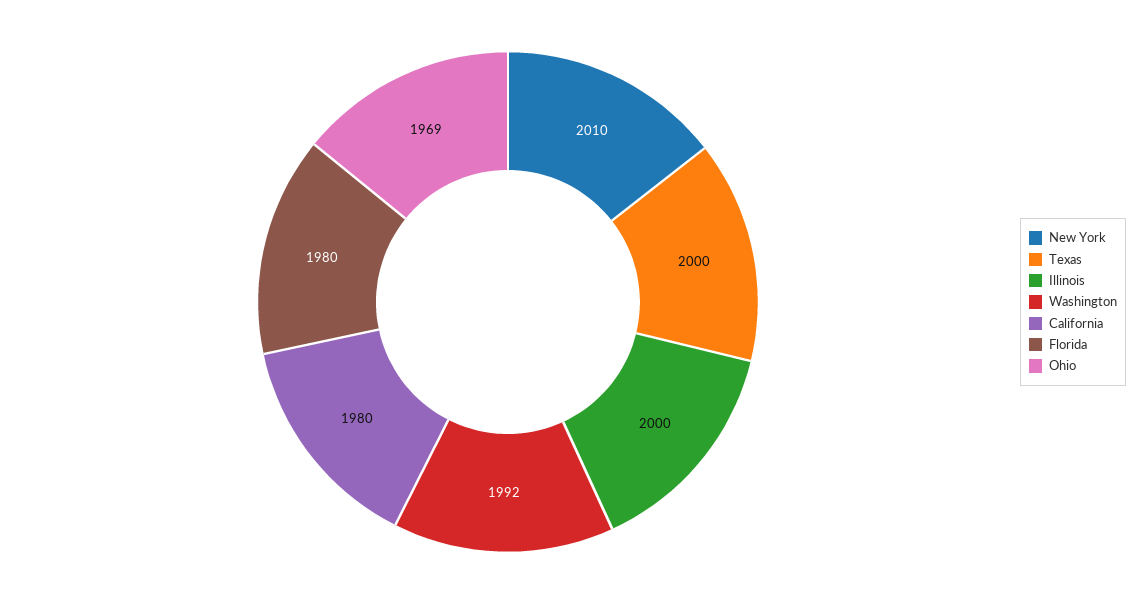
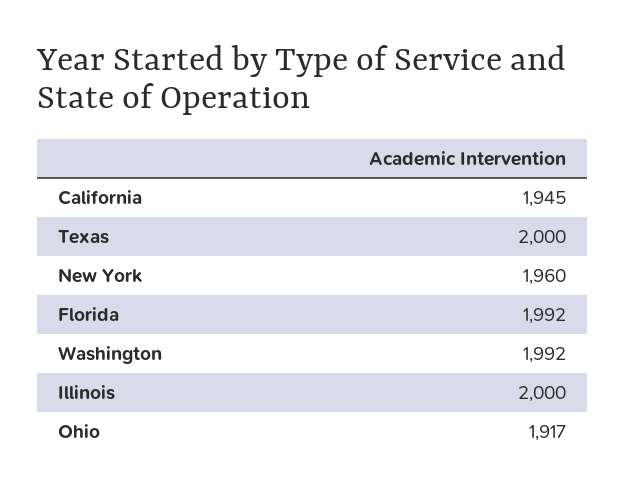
New York: 2010 -> 1960
California: 1980 -> 1945
Florida: 1980 -> 1992
Ohio: 1969 -> 1917

